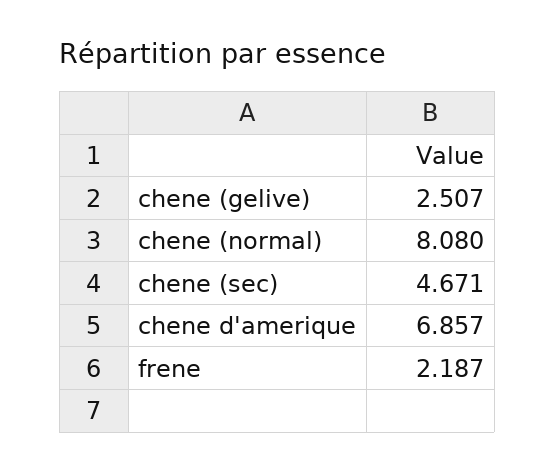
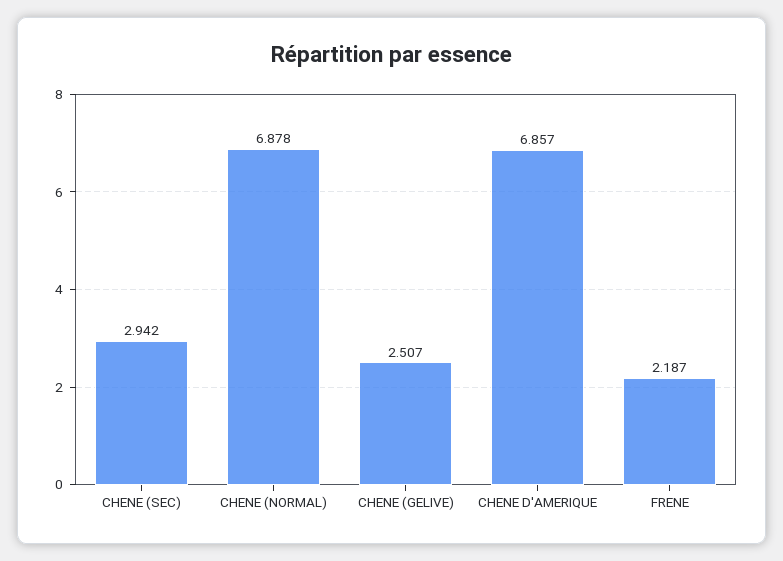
chene (normal): 8.08 -> 6.878
chene (sec): 4.671 -> 2.942

